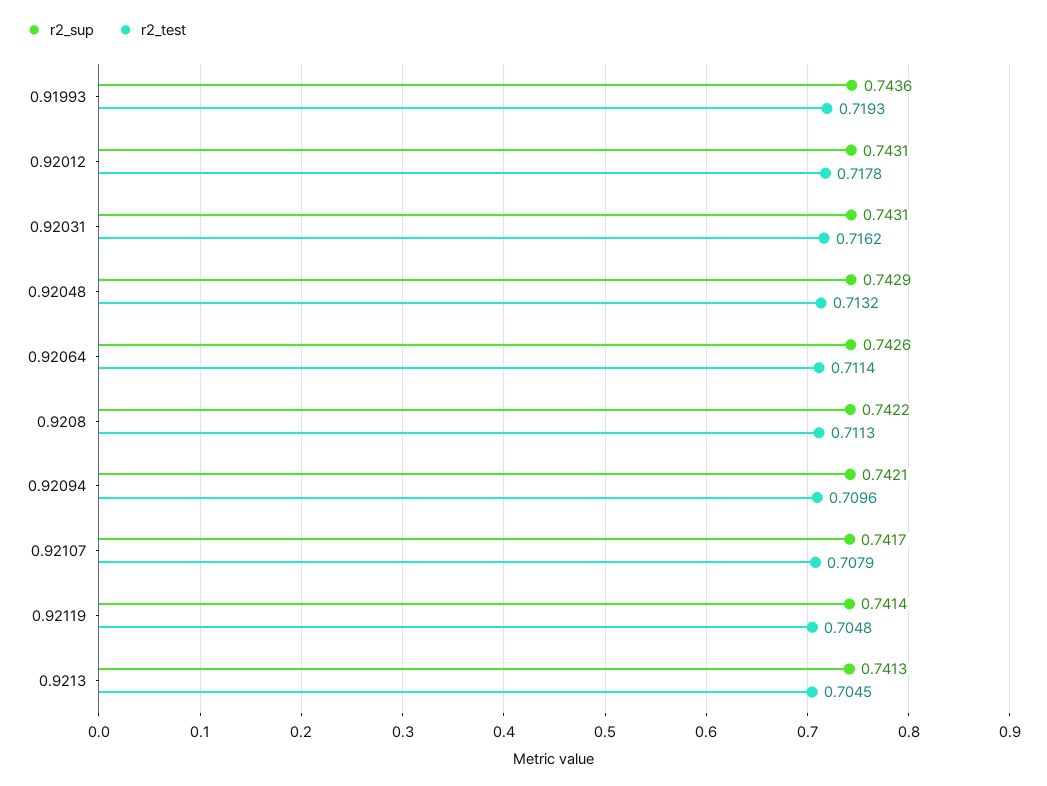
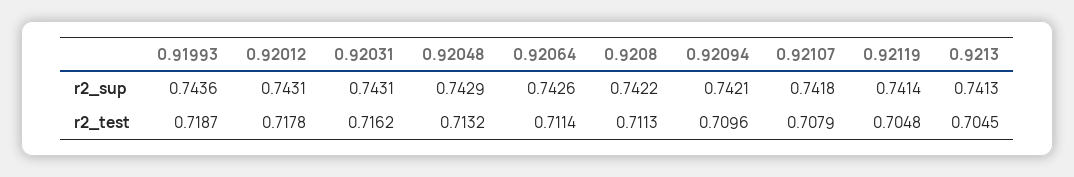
r2_test, 0.91993: 0.7193 -> 0.7187
r2_sup, 0.92107: 0.7417 -> 0.7418

